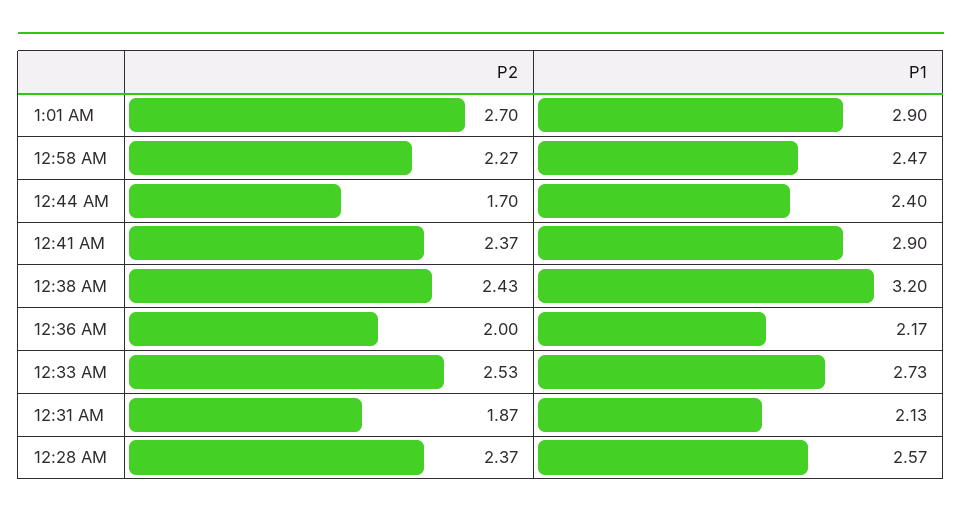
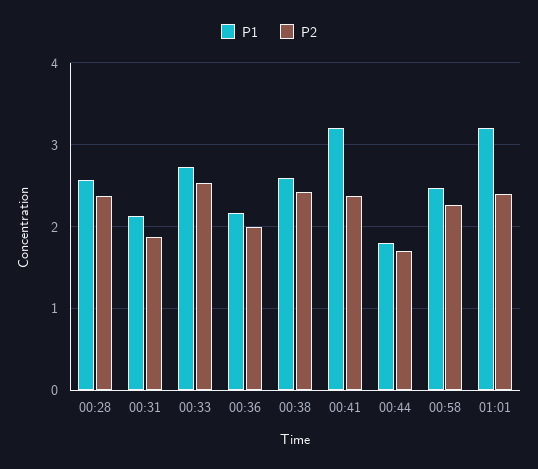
P2, 1:01 AM: 2.7 -> 2.4
P1, 1:01 AM: 2.9 -> 3.2
P1, 12:44 AM: 2.4 -> 1.8
P1, 12:41 AM: 2.9 -> 3.2
P1, 12:38 AM: 3.2 -> 2.6

